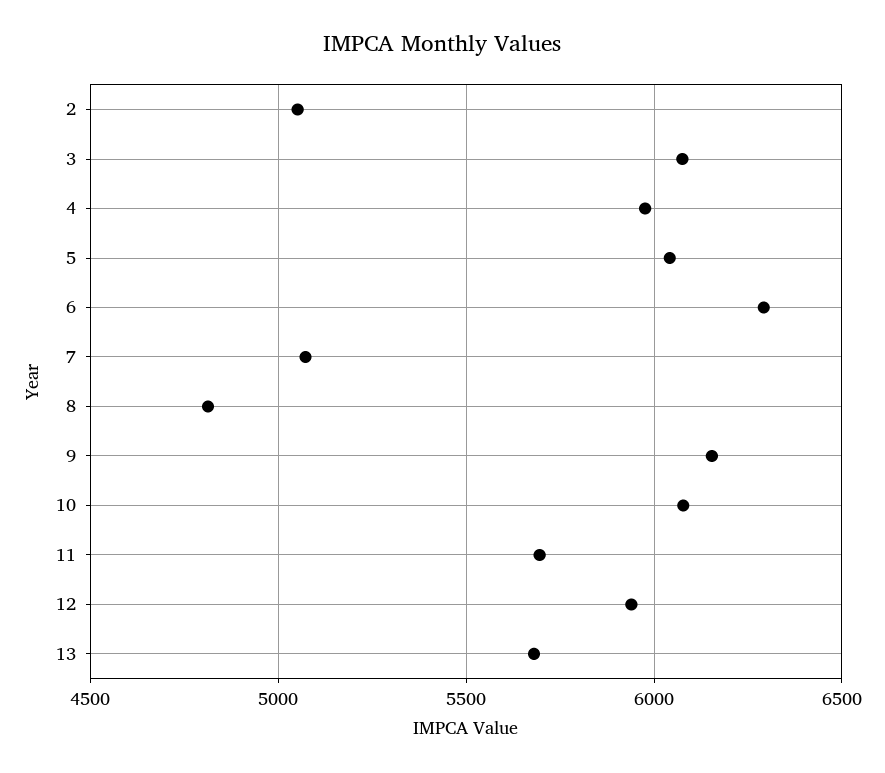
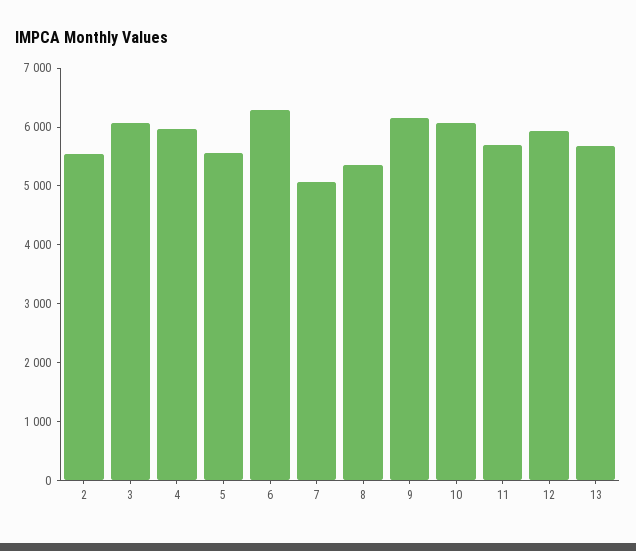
2: 5050 -> 5600
5: 6050 -> 5600
8: 4800 -> 5400

